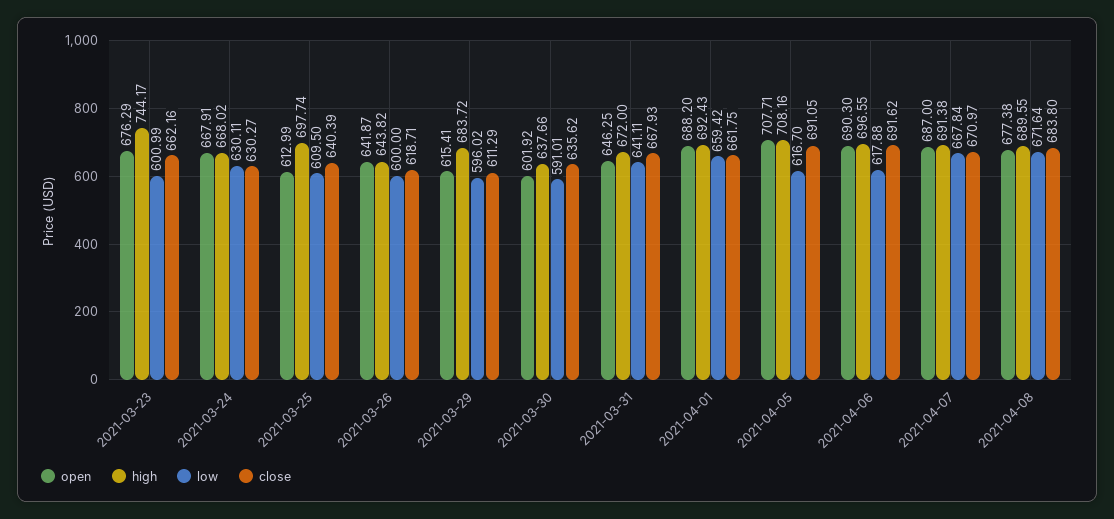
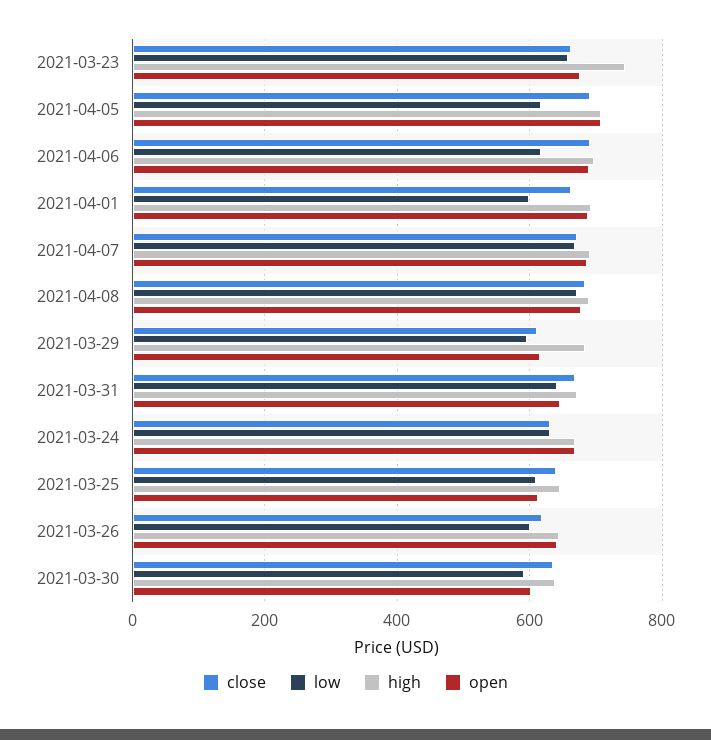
low, 2021-03-23: 600.99 -> 660
high, 2021-03-25: 697.74 -> 640
low, 2021-04-01: 659.42 -> 600

